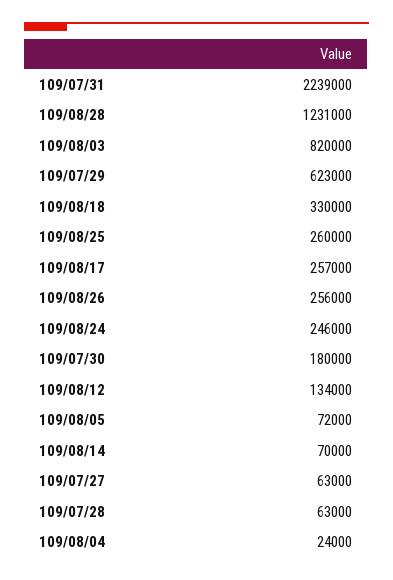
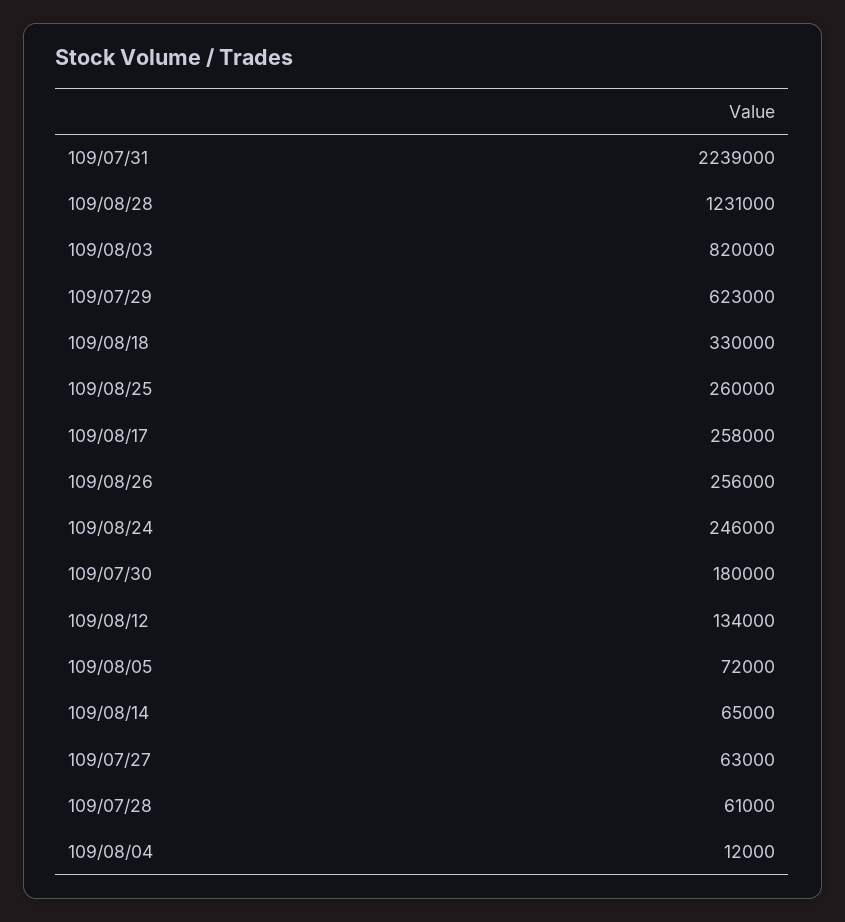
109/08/17: 257000 -> 258000
109/08/14: 70000 -> 65000
109/07/28: 63000 -> 61000
109/08/04: 24000 -> 12000

